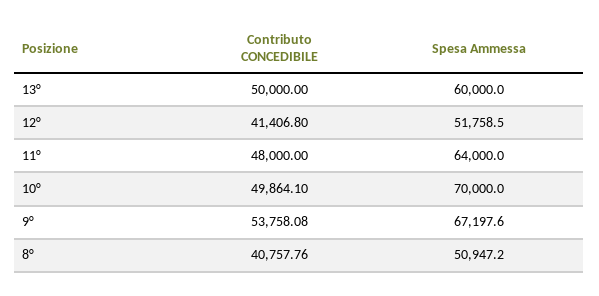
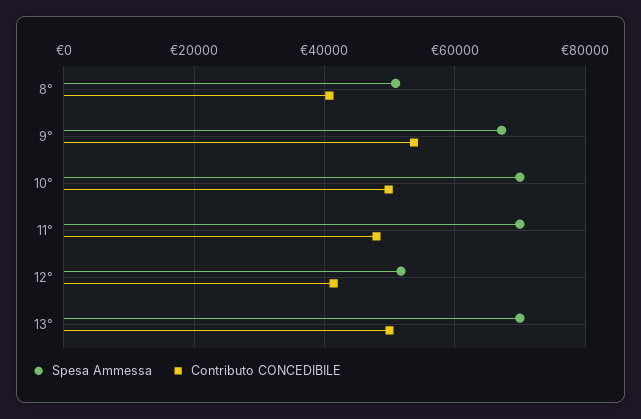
Spesa Ammessa, 13°: 60000 -> 70000
Spesa Ammessa, 11°: 64000 -> 70000

